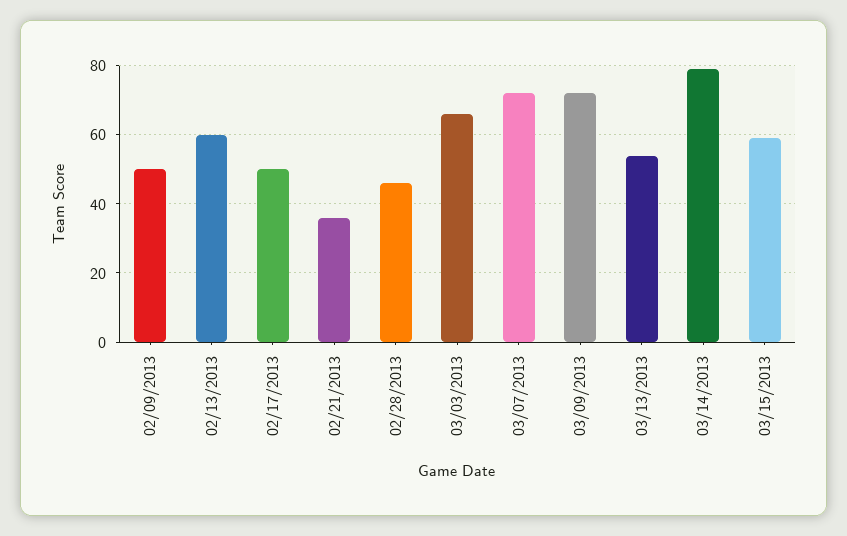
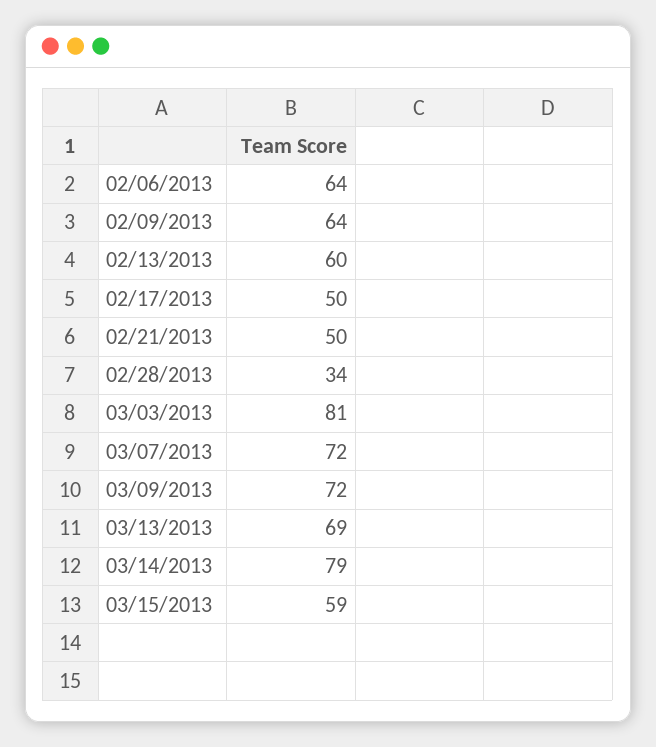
02/09/2013: 50 -> 64
02/21/2013: 35 -> 50
02/28/2013: 45 -> 34
03/03/2013: 65 -> 81
03/13/2013: 55 -> 69
02/06/2013: none -> 64

